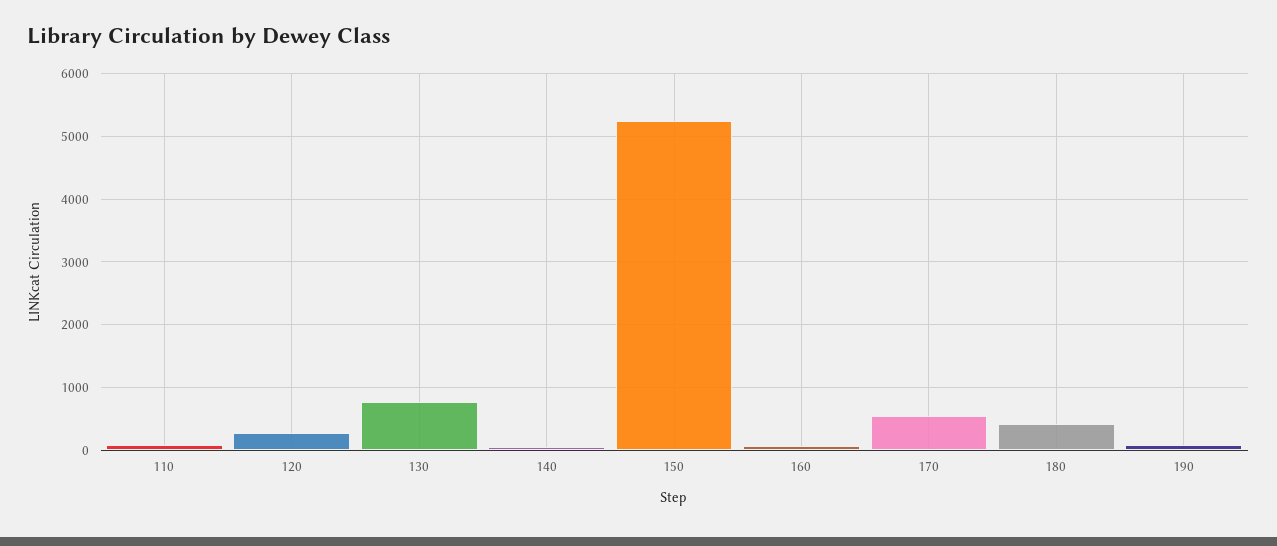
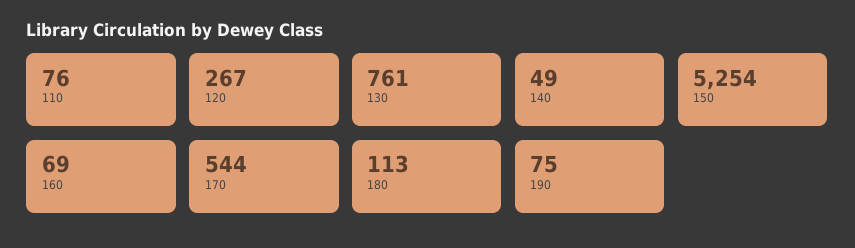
180: 400 -> 113

